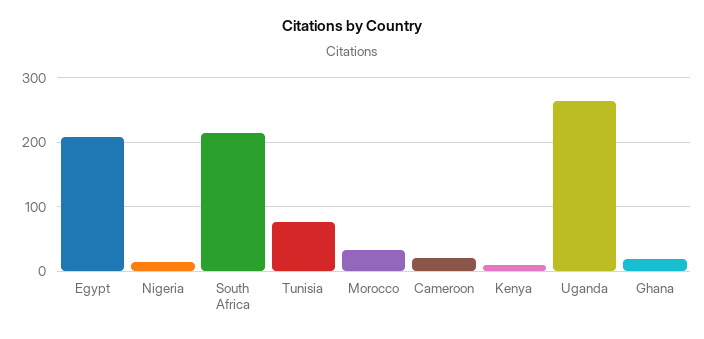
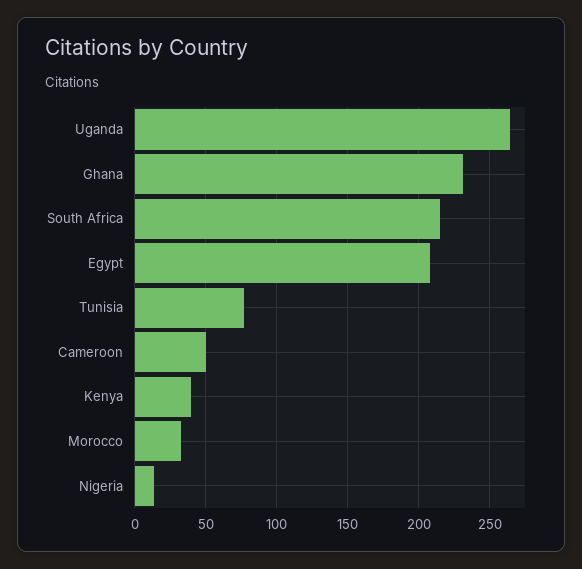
Cameroon: 20 -> 50
Kenya: 10 -> 40
Ghana: 20 -> 230

